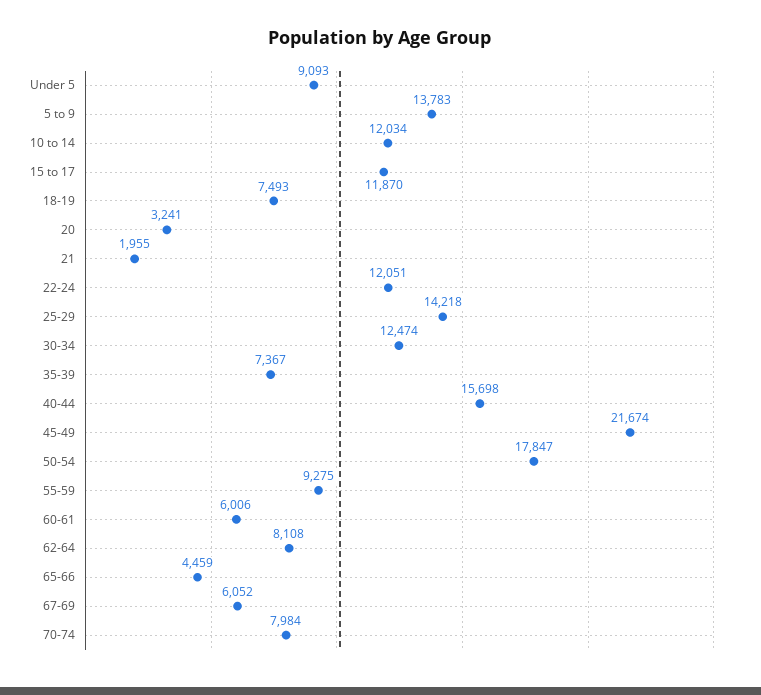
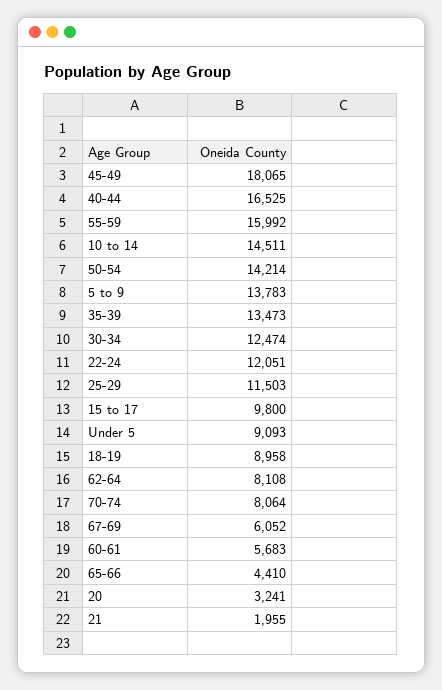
10 to 14: 12034 -> 14511
15 to 17: 11870 -> 9800
18-19: 7493 -> 8958
25-29: 14218 -> 11503
35-39: 7367 -> 13473
40-44: 15698 -> 16525
45-49: 21674 -> 18065
50-54: 17847 -> 14214
55-59: 9275 -> 15992
60-61: 6006 -> 5683
65-66: 4459 -> 4410
70-74: 7984 -> 8064

